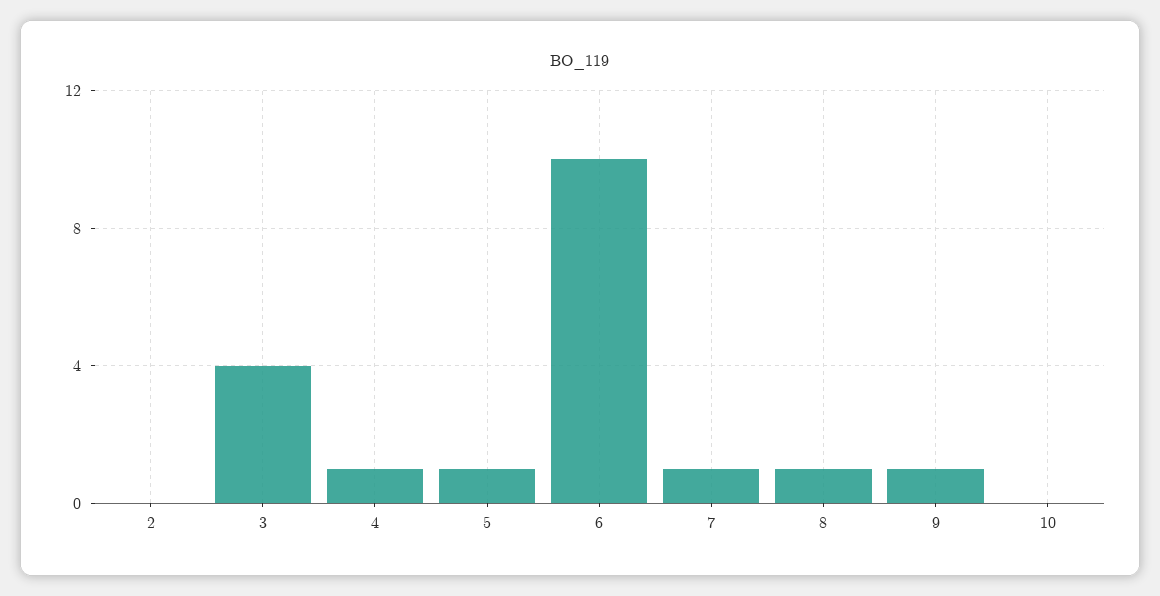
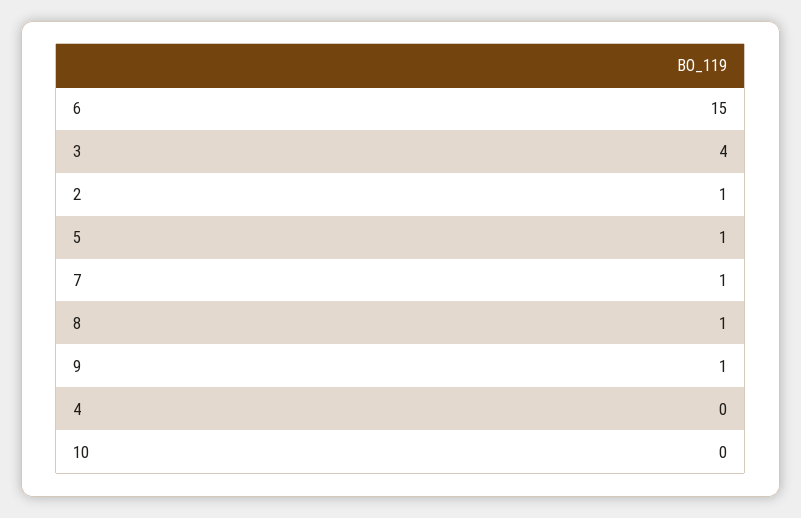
2: 0 -> 1
4: 1 -> 0
6: 10 -> 15

